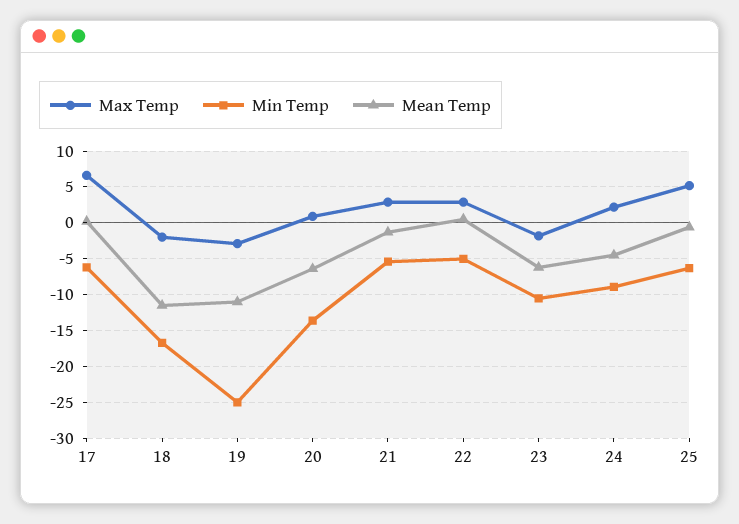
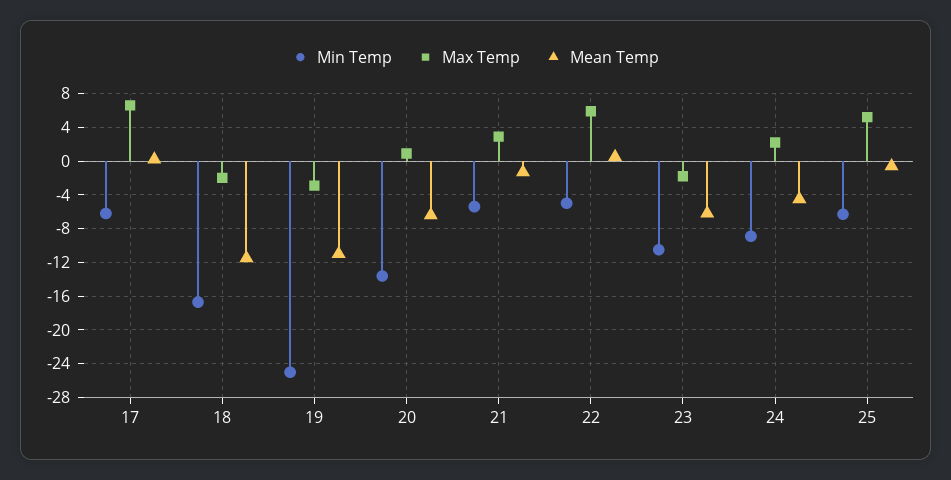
Max Temp, 22: 3 -> 6

